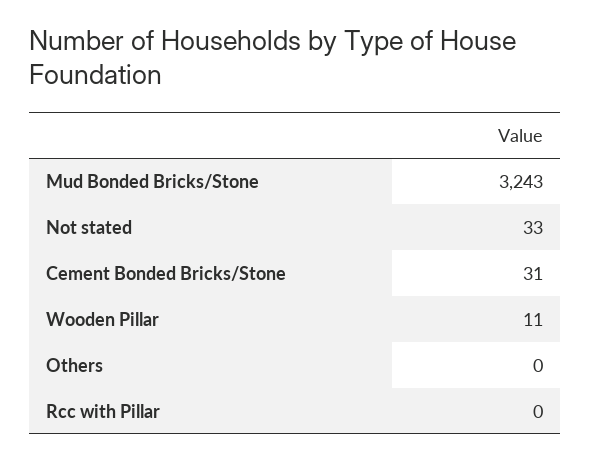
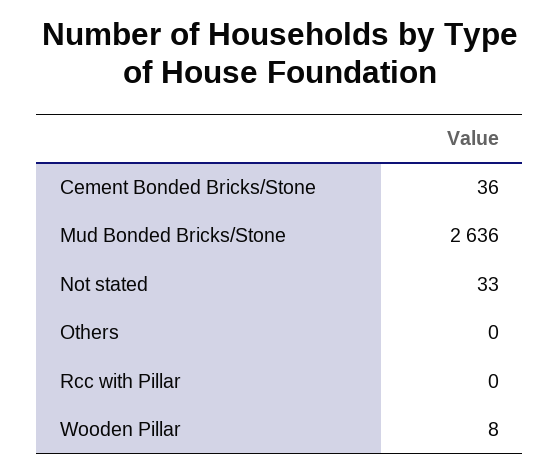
Mud Bonded Bricks/Stone: 3243 -> 2636
Cement Bonded Bricks/Stone: 31 -> 36
Wooden Pillar: 11 -> 8

